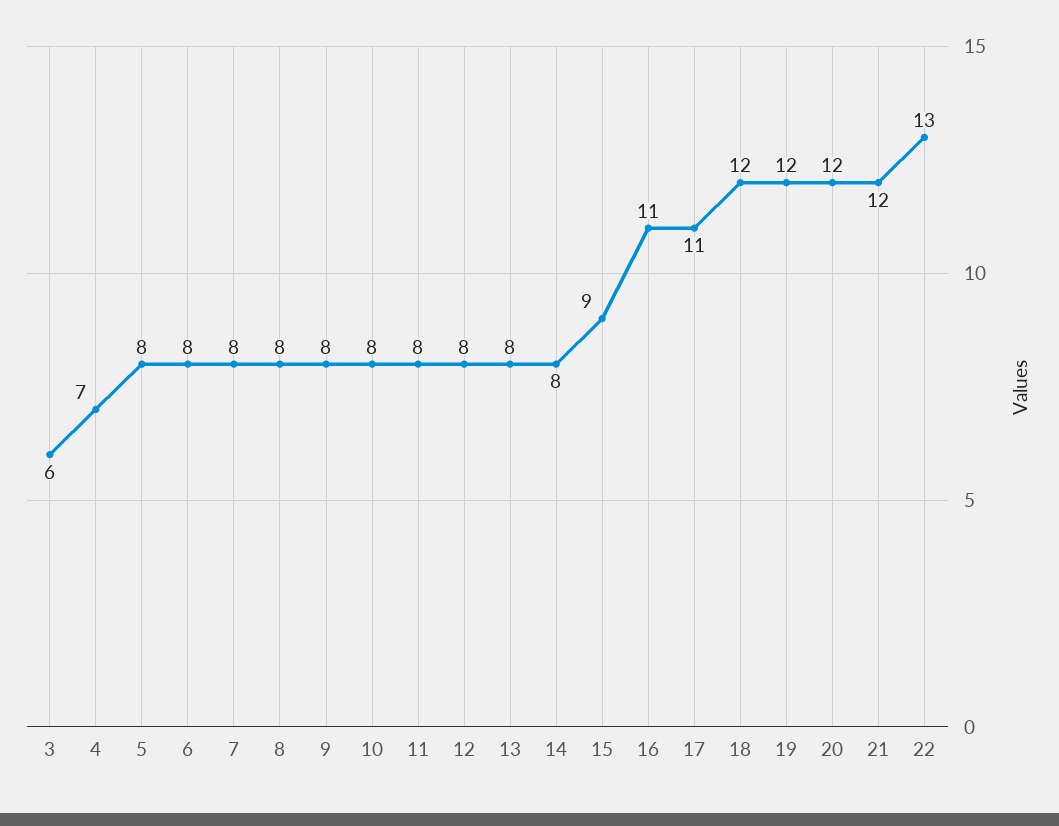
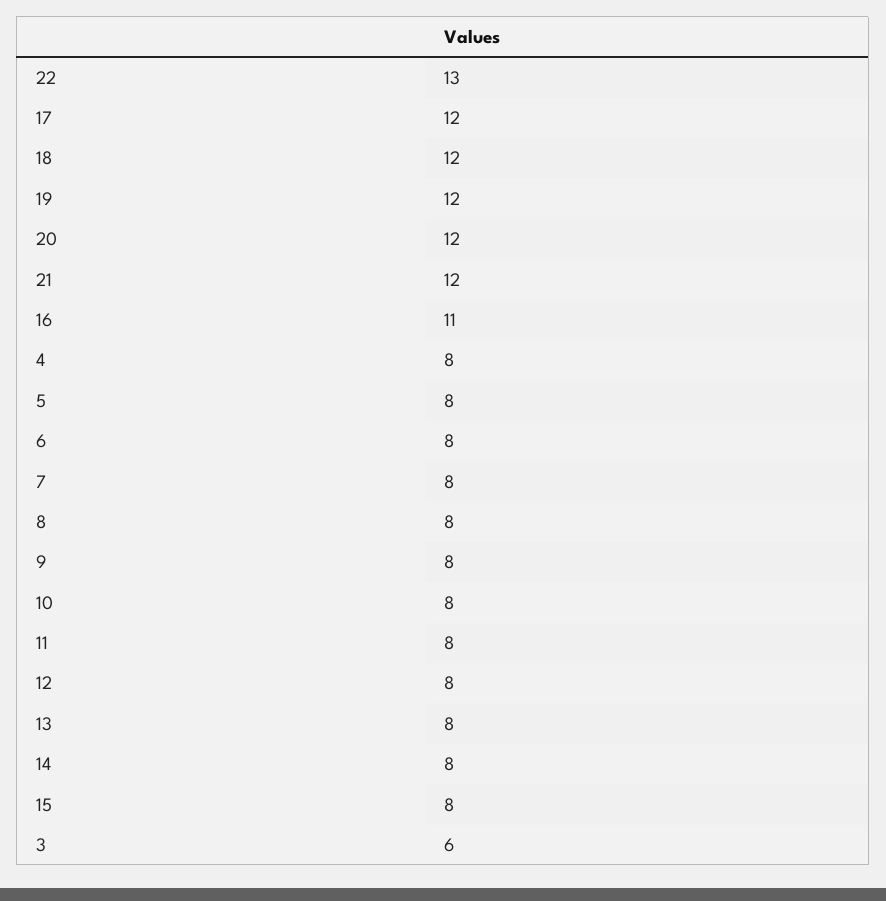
4: 7 -> 8
15: 9 -> 8
17: 11 -> 12

